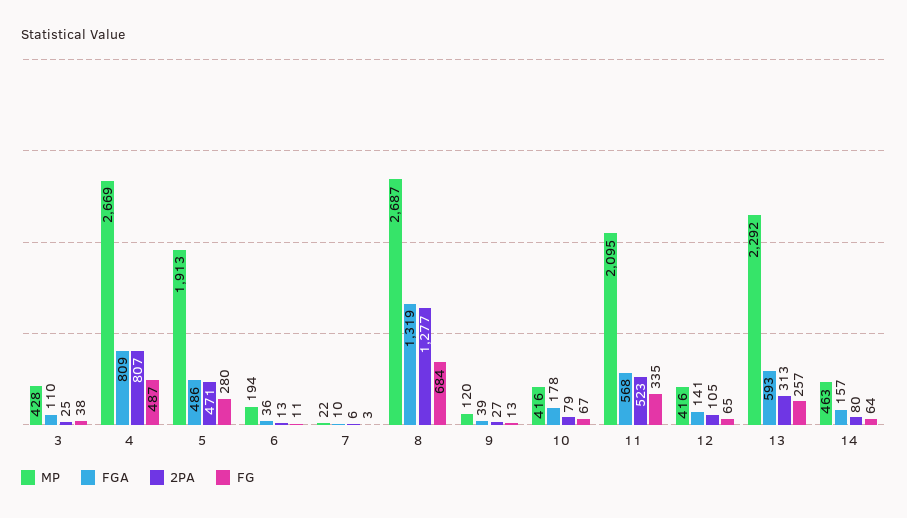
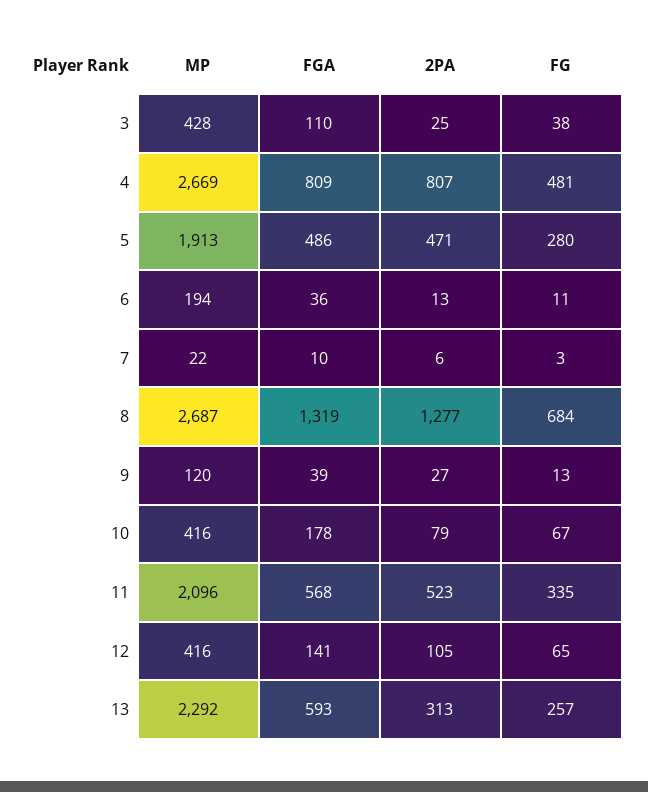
FG, 4: 487 -> 481
MP, 11: 2095 -> 2096
MP, 14: 463 -> none
FGA, 14: 157 -> none
2PA, 14: 80 -> none
FG, 14: 64 -> none

